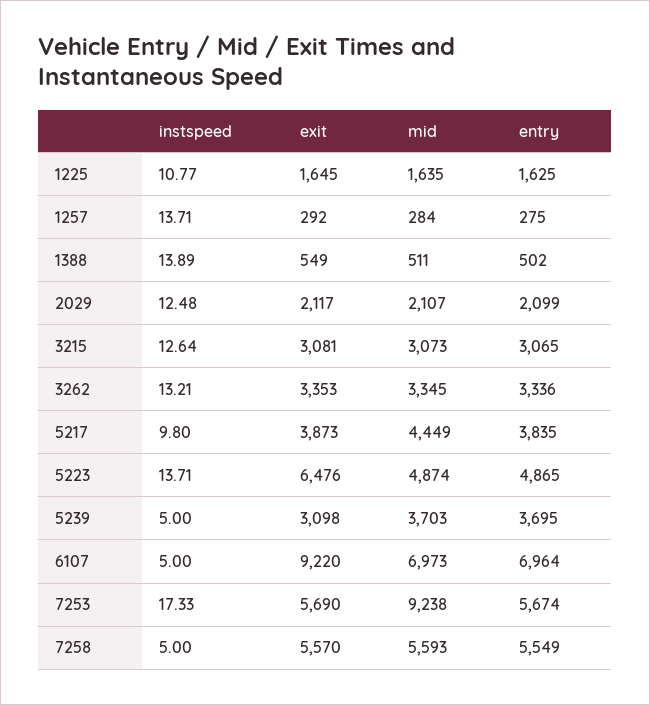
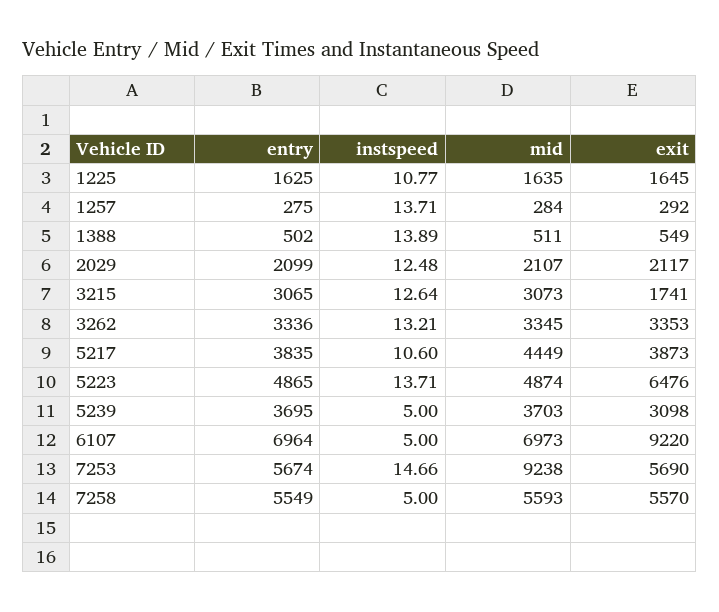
exit, 3215: 3081 -> 1741
instspeed, 5217: 9.8 -> 10.6
instspeed, 7253: 17.33 -> 14.66

